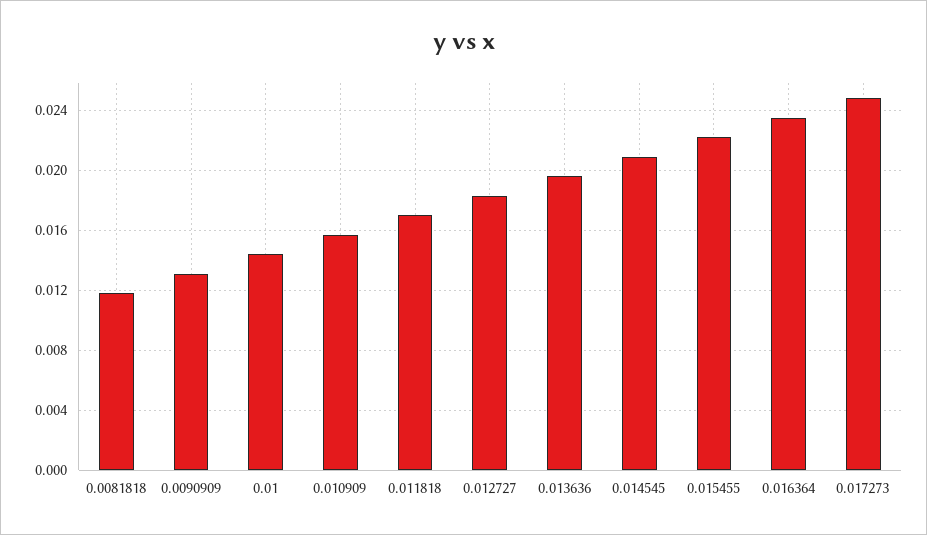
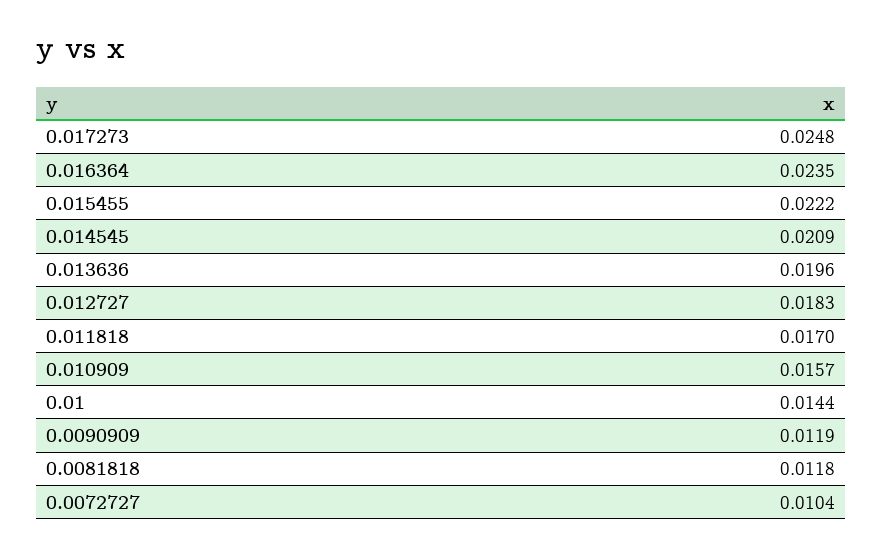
0.0090909: 0.013 -> 0.0119
0.0072727: none -> 0.0104

